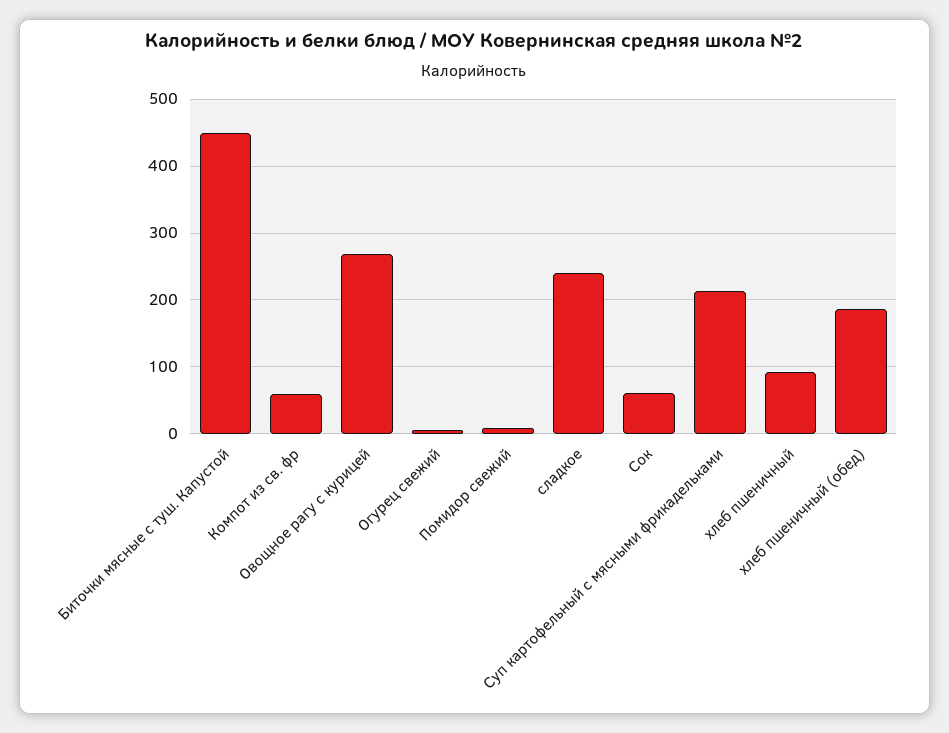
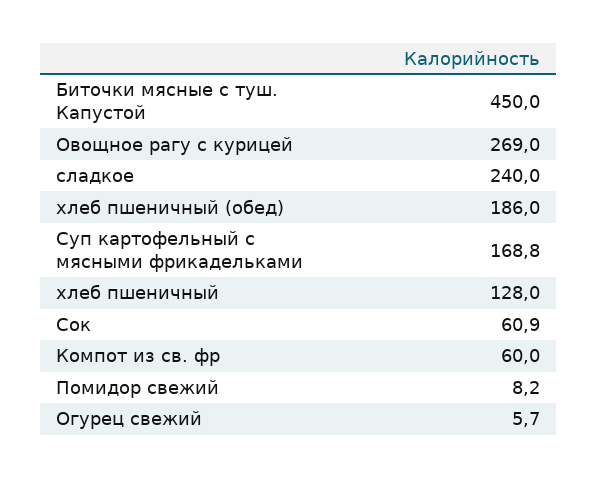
Суп картофельный с мясными фрикадельками: 210 -> 168.8
хлеб пшеничный: 90 -> 128

